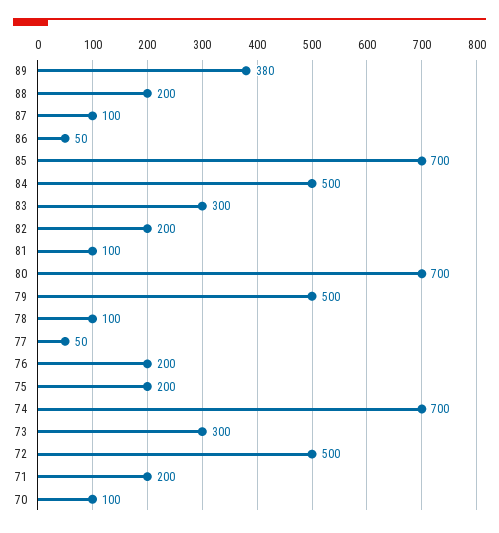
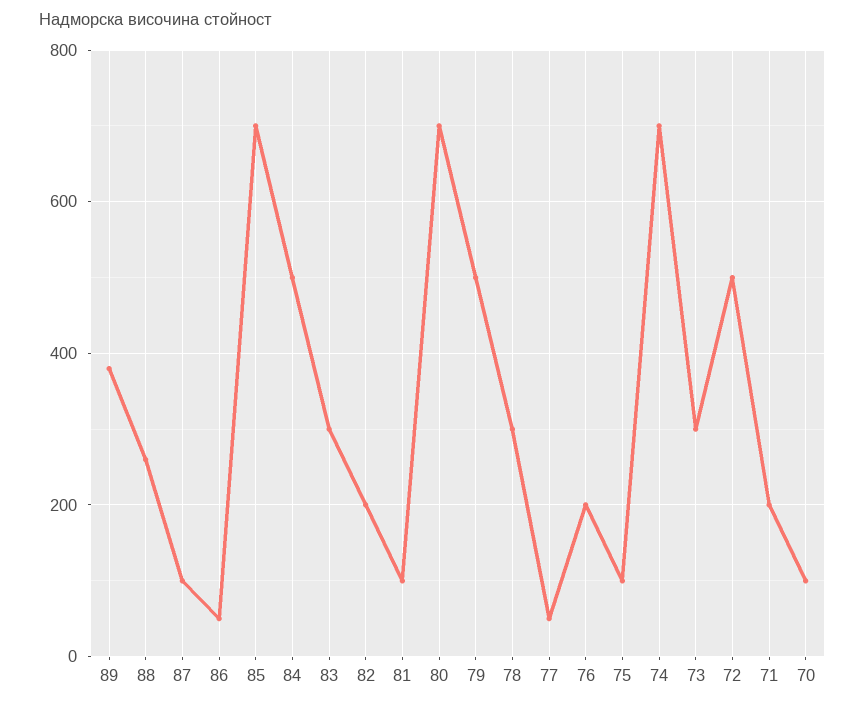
88: 200 -> 260
78: 100 -> 300
75: 200 -> 100

